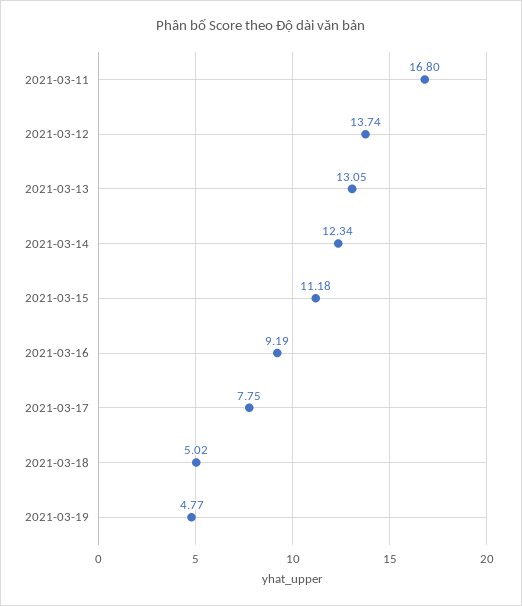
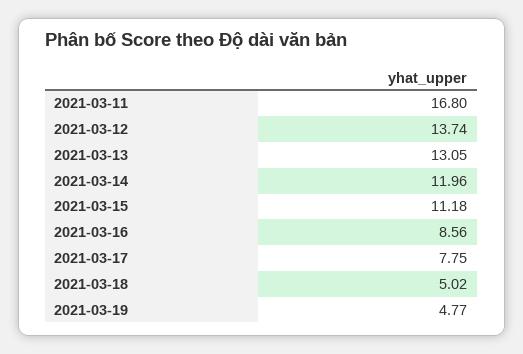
2021-03-14: 12.34 -> 11.96
2021-03-16: 9.19 -> 8.56

